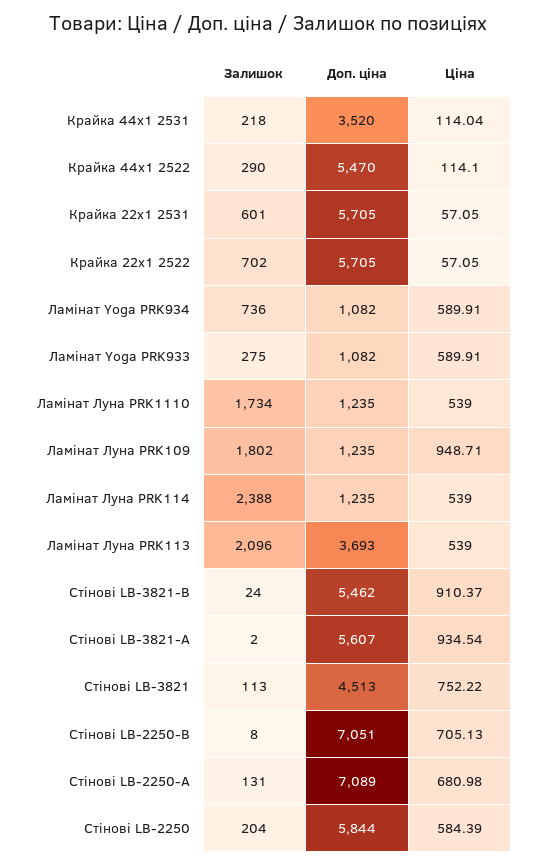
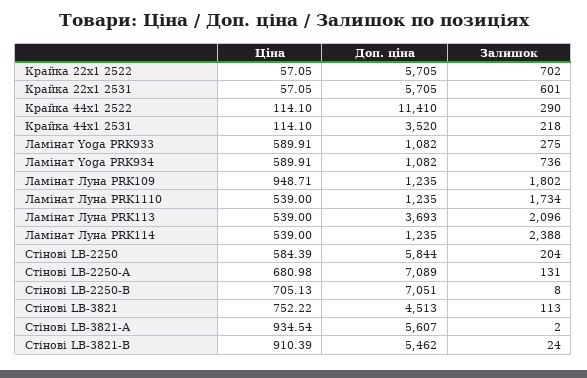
Ціна, Крайка 44x1 2531: 114.04 -> 114.1
Доп. ціна, Крайка 44x1 2522: 5470 -> 11410
Ціна, Стінові LB-3821-В: 910.37 -> 910.39

